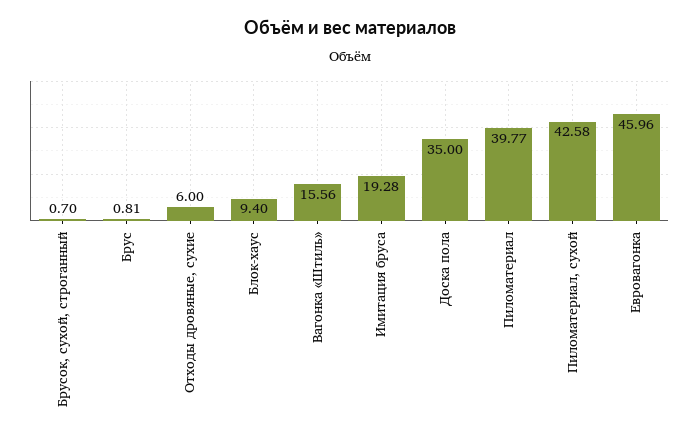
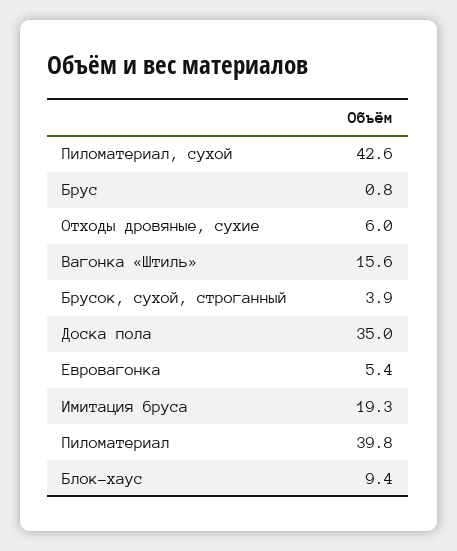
Брусок, сухой, строганный: 0.7 -> 3.9
Евровагонка: 45.96 -> 5.4

